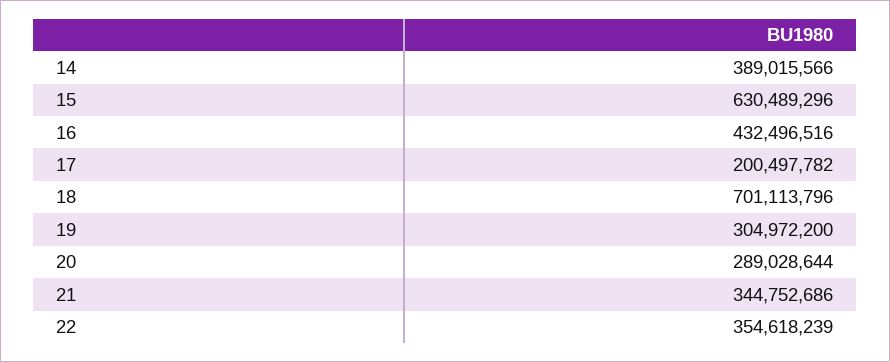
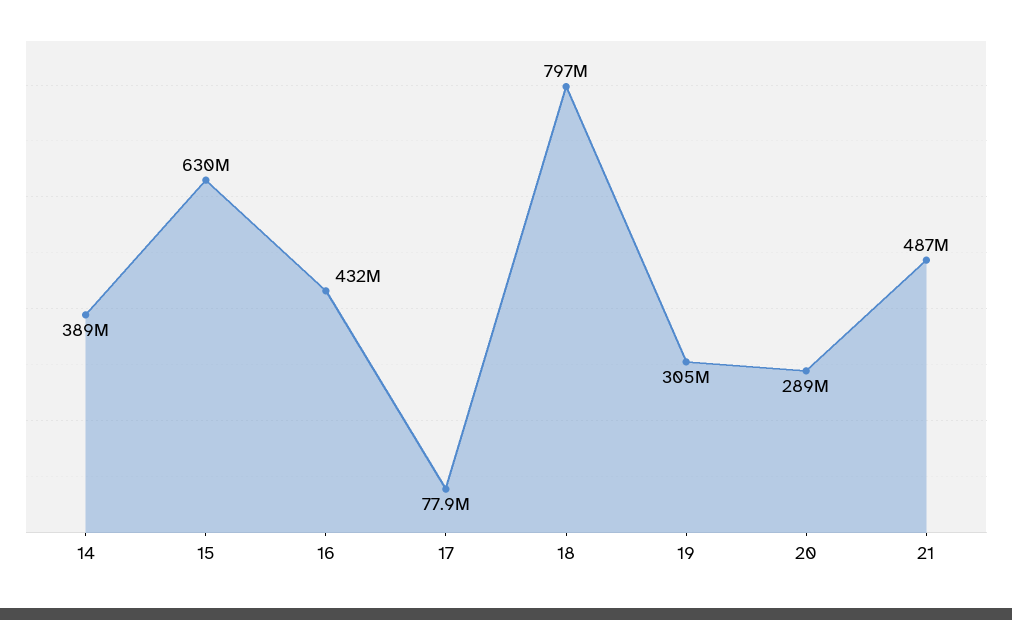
17: 200497782 -> 77900000
18: 701113796 -> 797000000
21: 344752686 -> 487000000
22: 354618239 -> none

